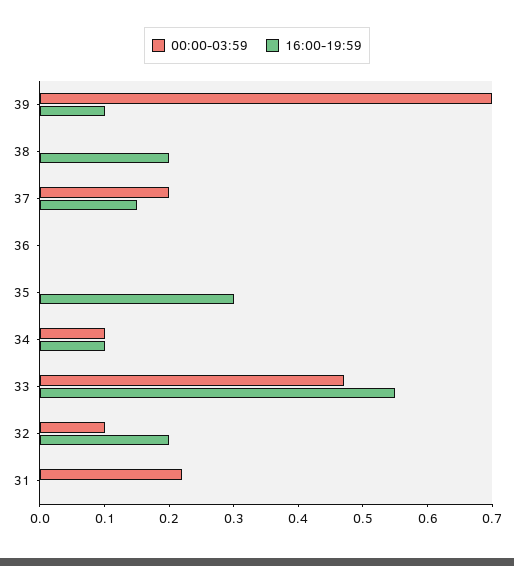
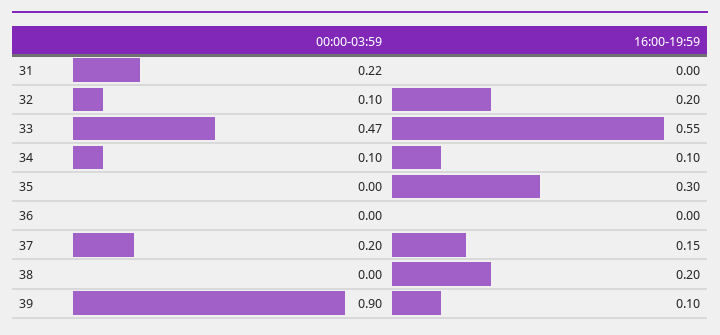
00:00-03:59, 39: 0.7 -> 0.9

